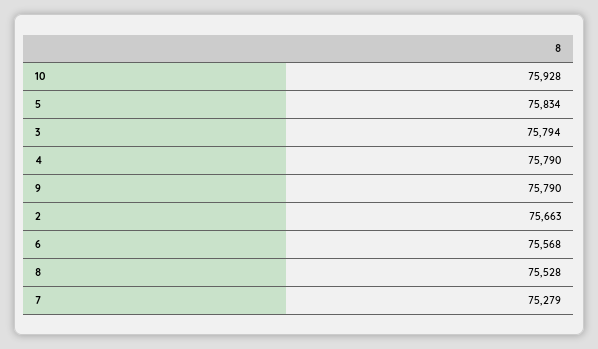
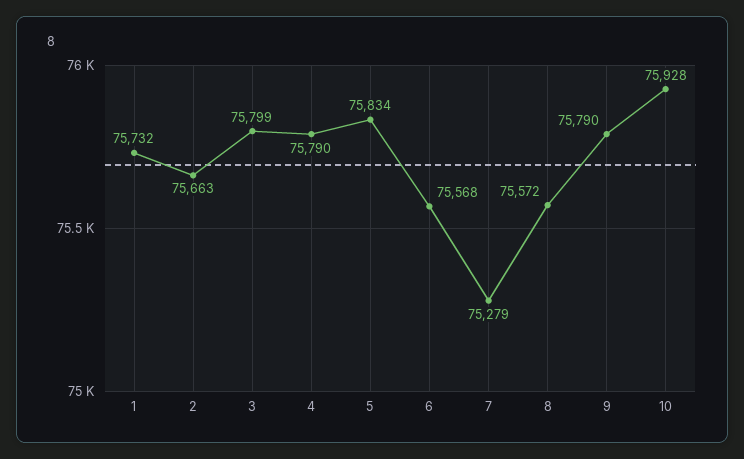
3: 75794 -> 75799
8: 75528 -> 75572
1: none -> 75732

